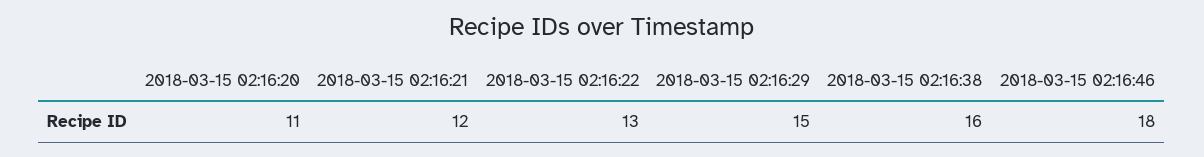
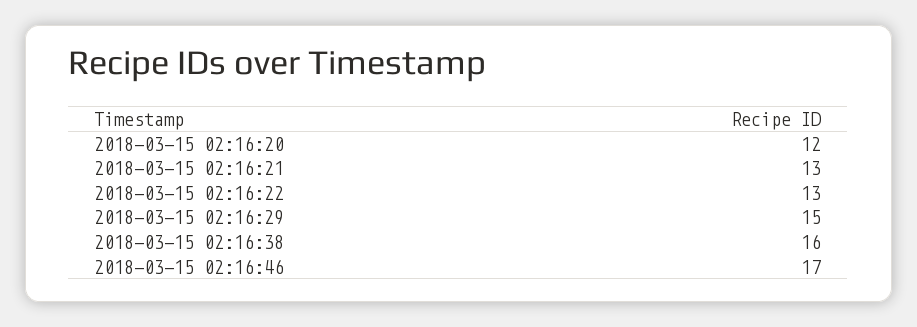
2018-03-15 02:16:20: 11 -> 12
2018-03-15 02:16:21: 12 -> 13
2018-03-15 02:16:46: 18 -> 17

